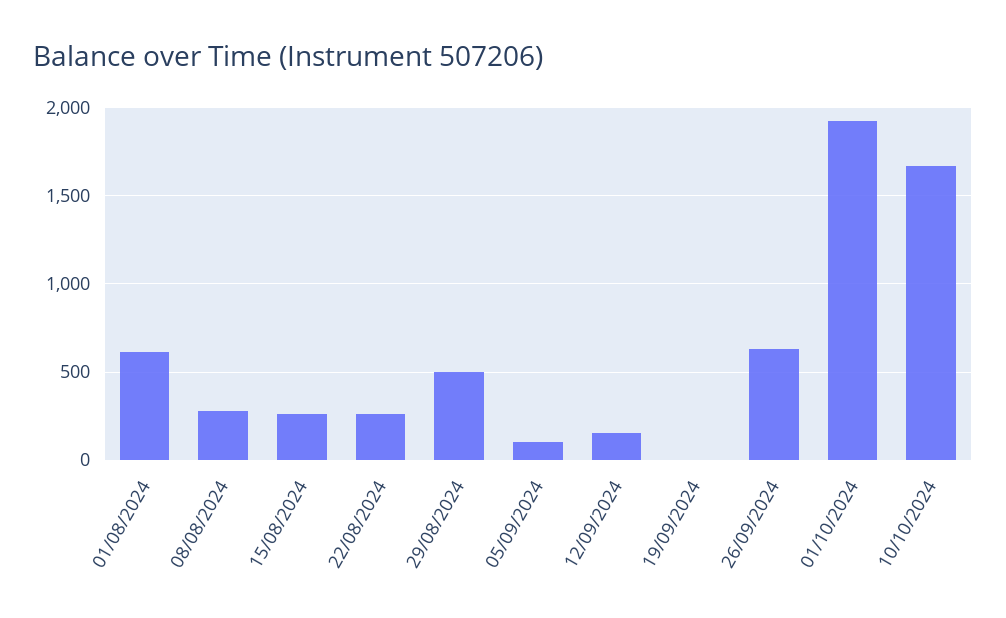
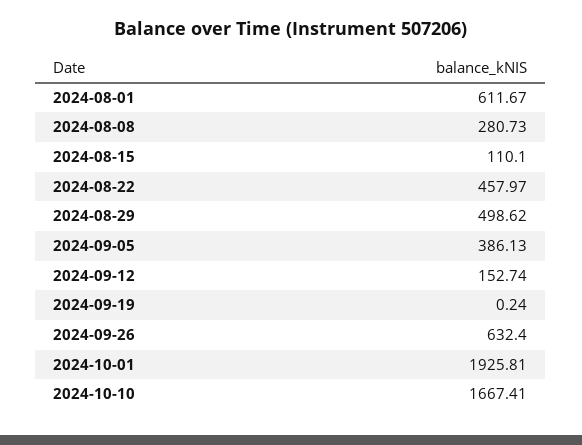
15/08/2024: 250 -> 110.1
22/08/2024: 250 -> 457.97
05/09/2024: 100 -> 386.13

